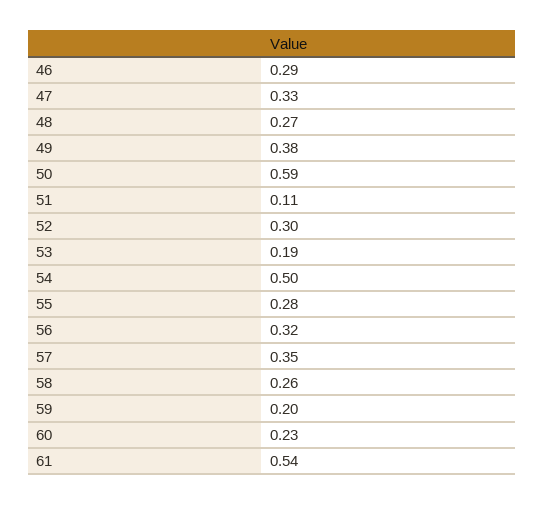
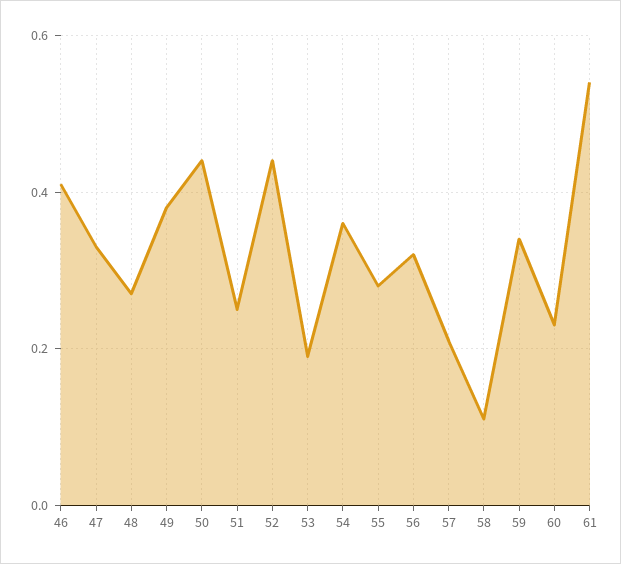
46: 0.29 -> 0.4
50: 0.59 -> 0.45
51: 0.11 -> 0.25
52: 0.3 -> 0.45
54: 0.5 -> 0.35
57: 0.35 -> 0.2
58: 0.26 -> 0.1
59: 0.2 -> 0.35

